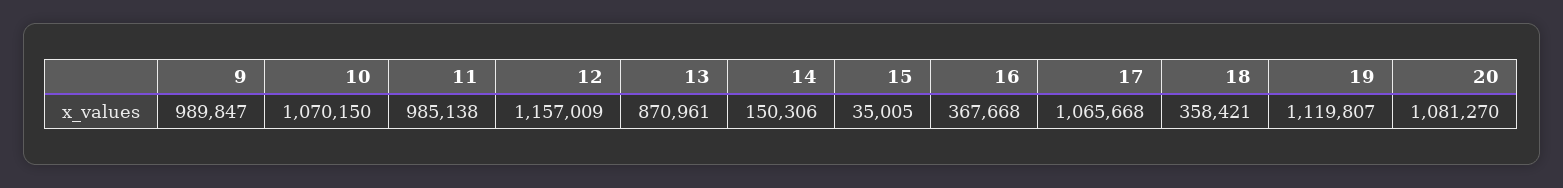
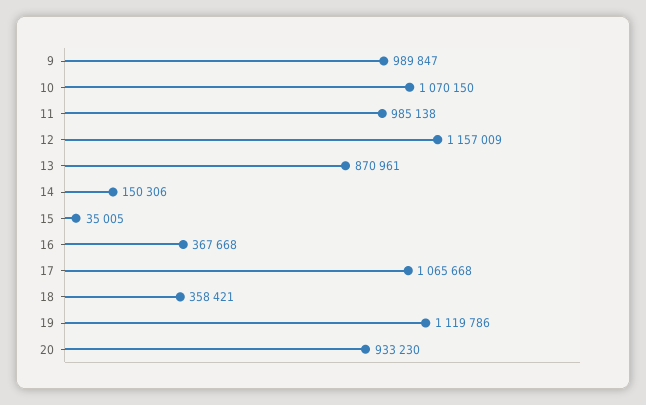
19: 1119807 -> 1119786
20: 1081270 -> 933230

